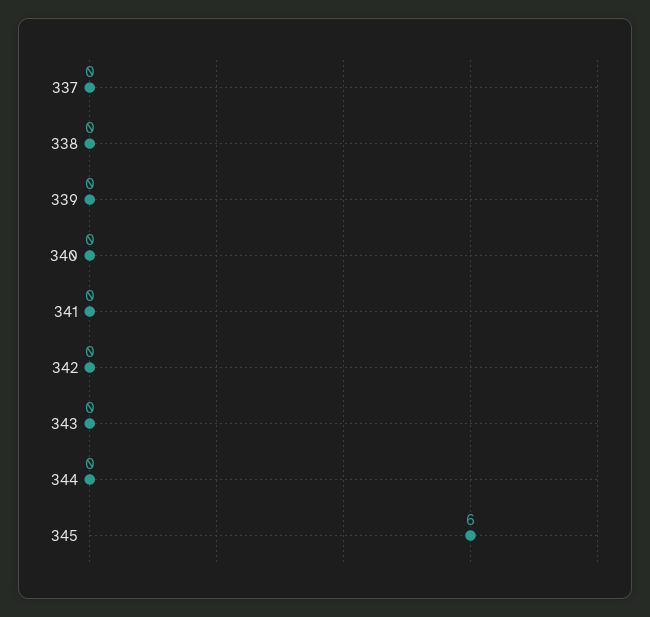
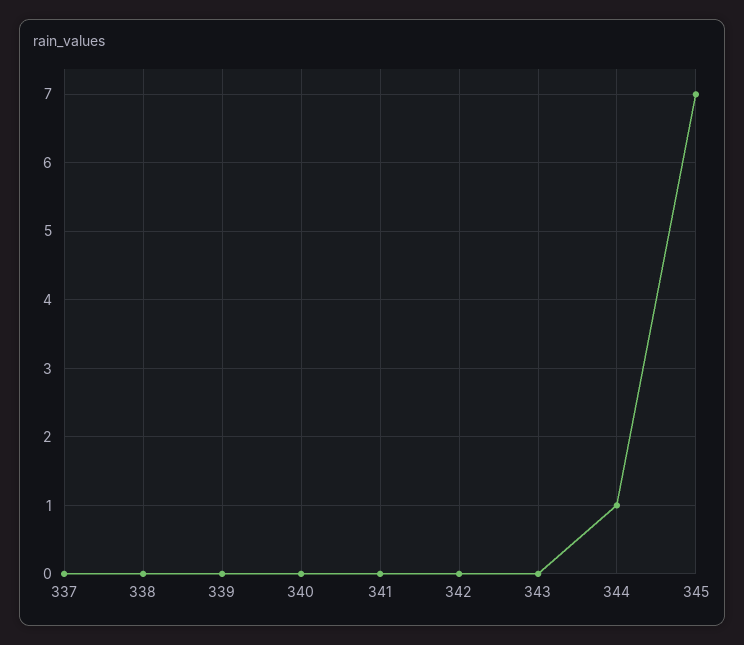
344: 0 -> 1
345: 6 -> 7

